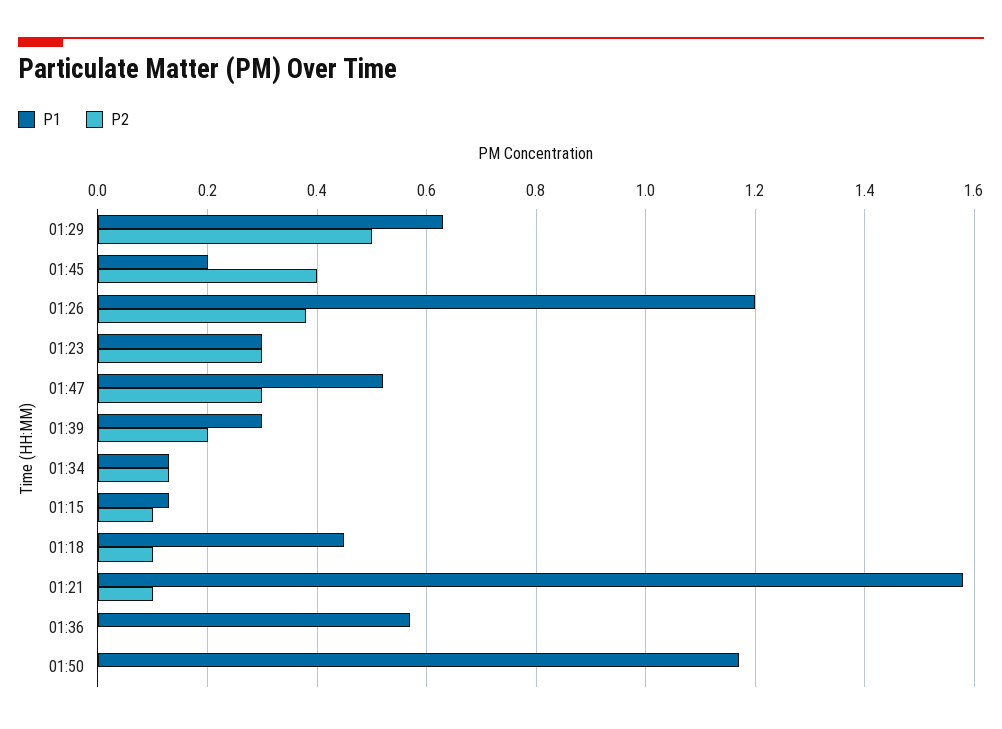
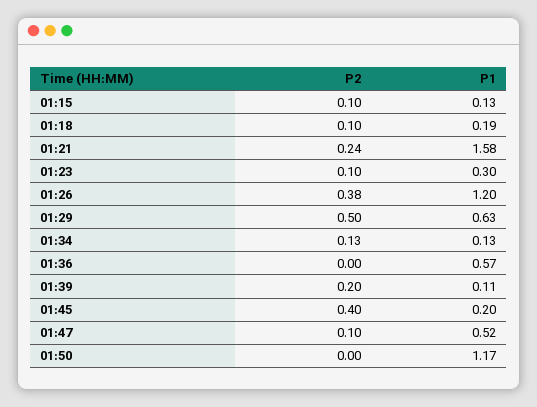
P2, 01:23: 0.3 -> 0.1
P2, 01:47: 0.3 -> 0.1
P1, 01:39: 0.3 -> 0.11
P1, 01:18: 0.45 -> 0.19
P2, 01:21: 0.1 -> 0.24

